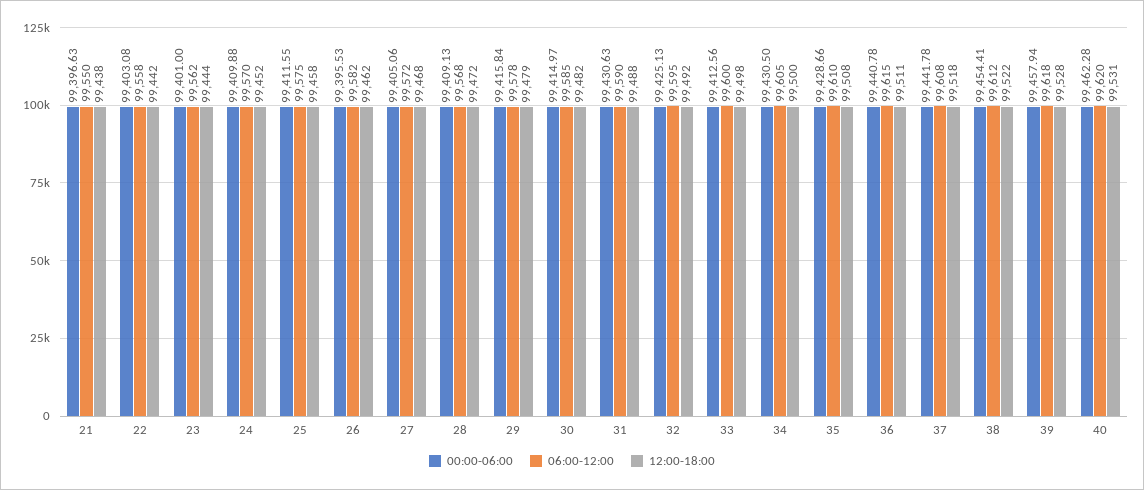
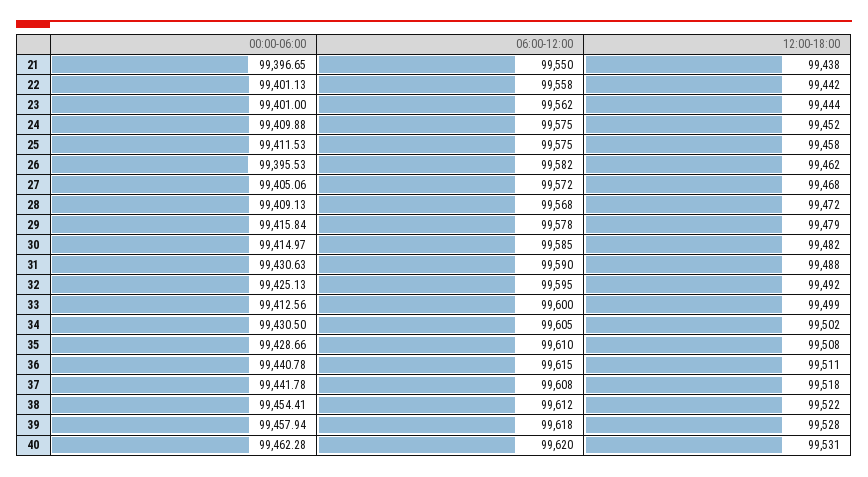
00:00-06:00, 21: 99396.63 -> 99396.65
00:00-06:00, 22: 99403.08 -> 99401.13
06:00-12:00, 24: 99570 -> 99575
00:00-06:00, 25: 99411.55 -> 99411.53
12:00-18:00, 33: 99498 -> 99499
12:00-18:00, 34: 99500 -> 99502

